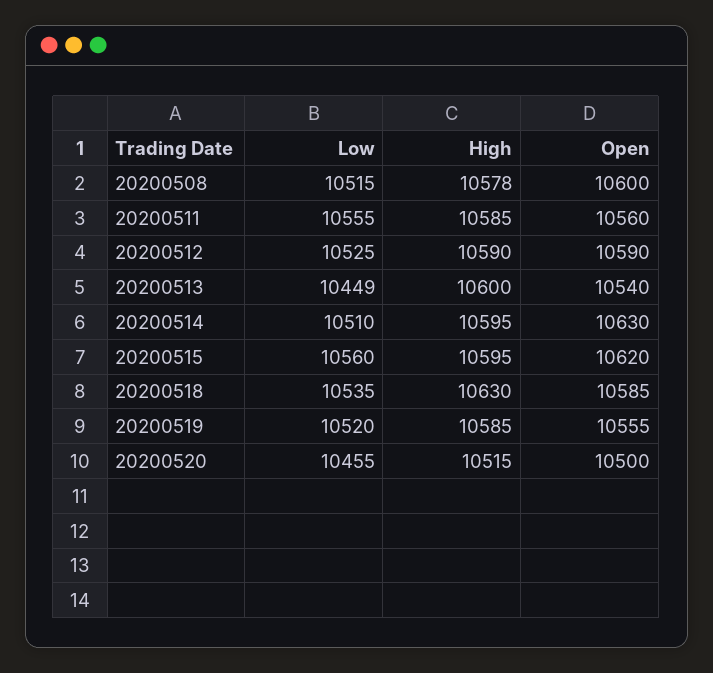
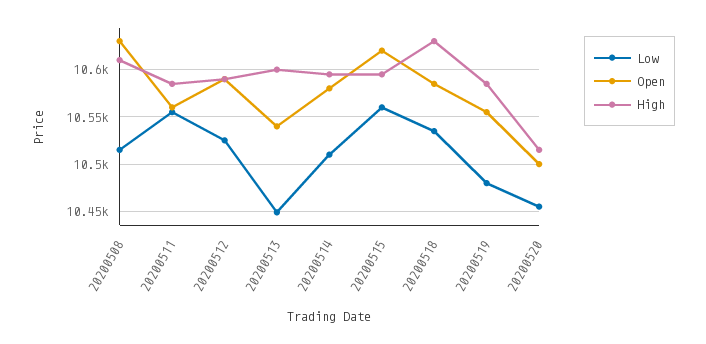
High, 20200508: 10578 -> 10610
Open, 20200508: 10600 -> 10630
Open, 20200514: 10630 -> 10580
Low, 20200519: 10520 -> 10480

